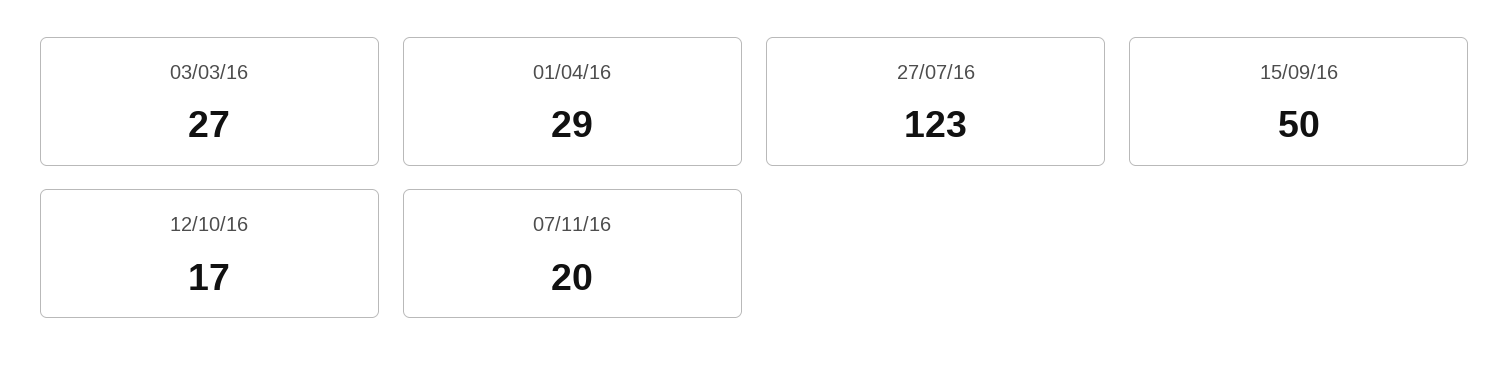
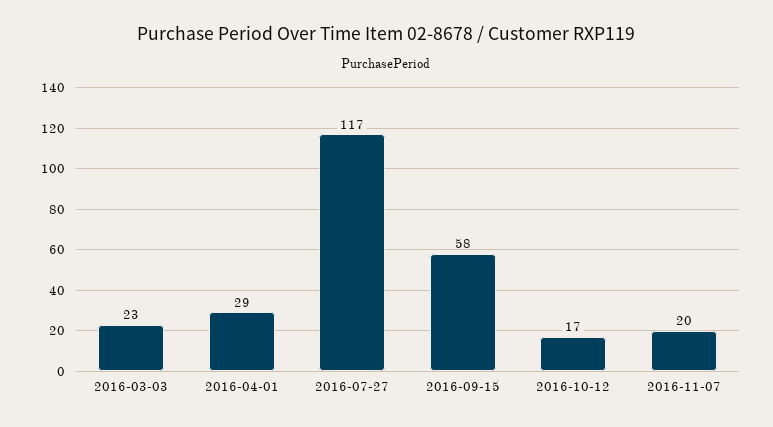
03/03/16: 27 -> 23
27/07/16: 123 -> 117
15/09/16: 50 -> 58

